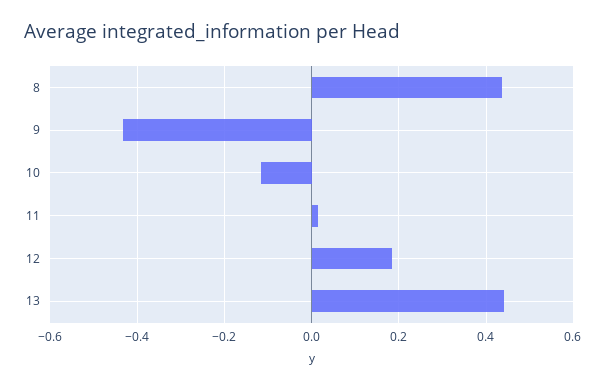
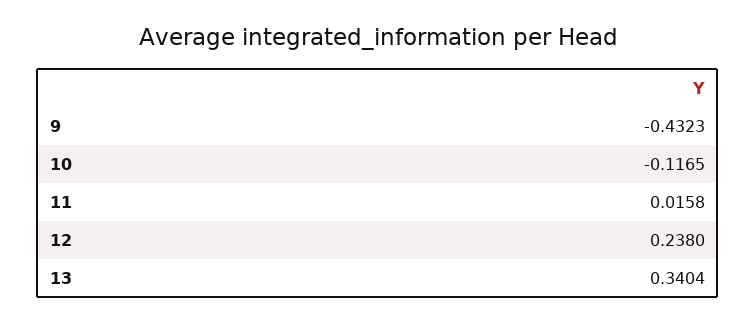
8: 0.44 -> none
12: 0.18 -> 0.238
13: 0.44 -> 0.3404

